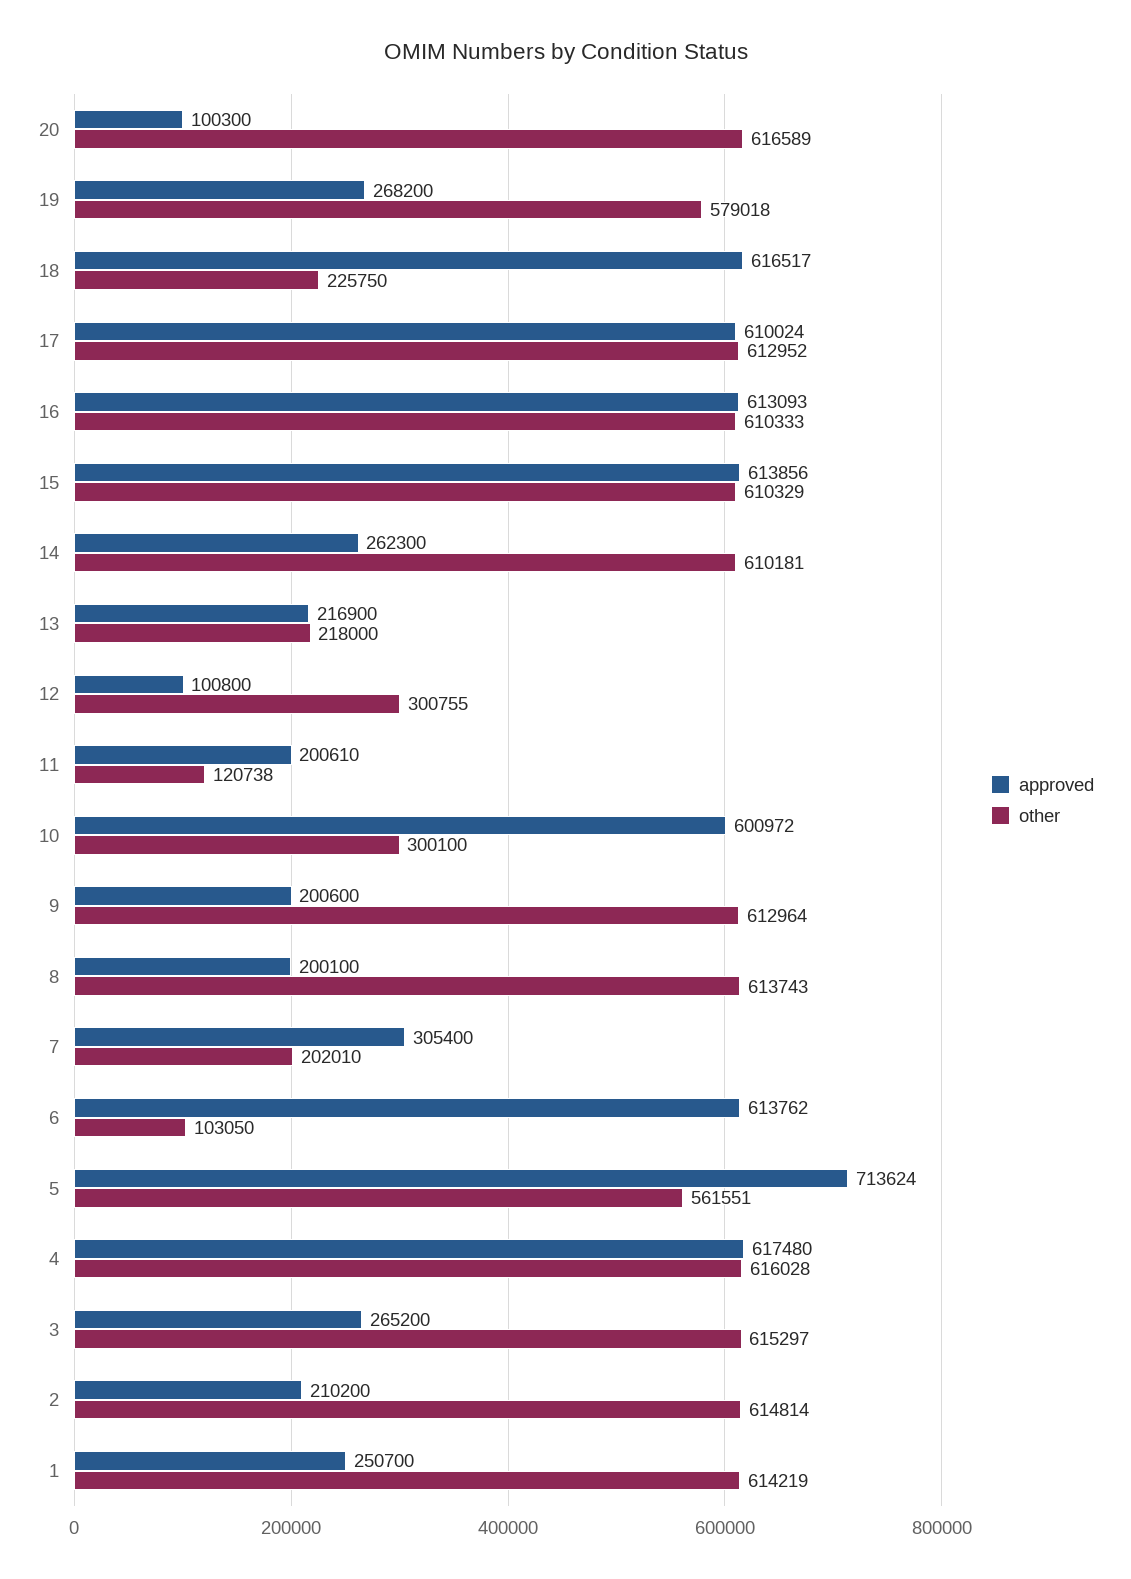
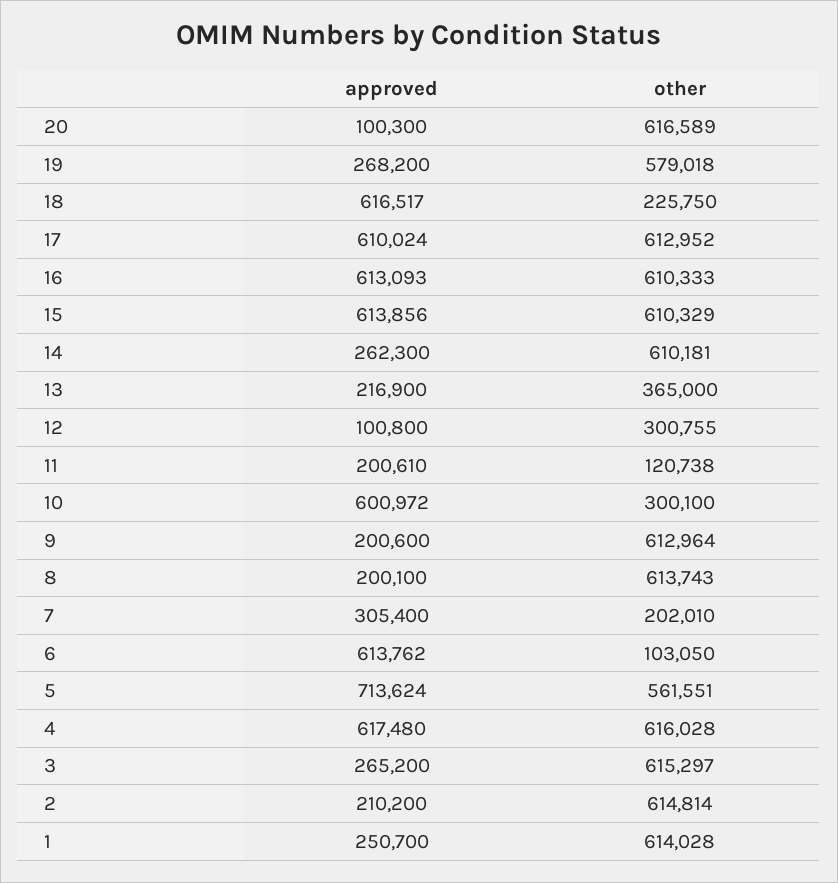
other, 13: 218000 -> 365000
other, 1: 614219 -> 614028

